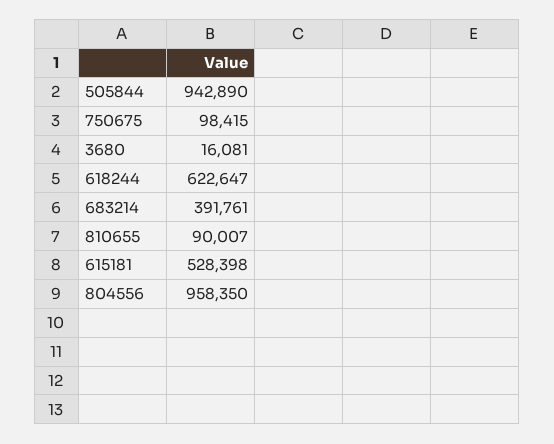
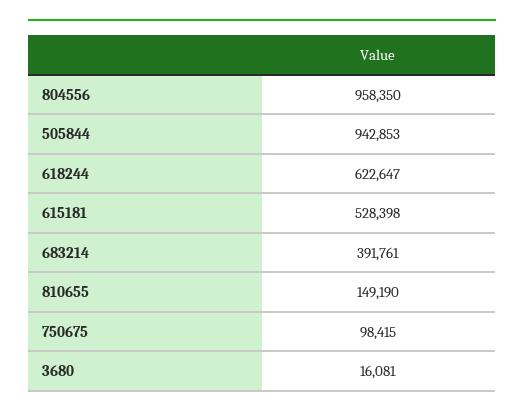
505844: 942890 -> 942853
810655: 90007 -> 149190

